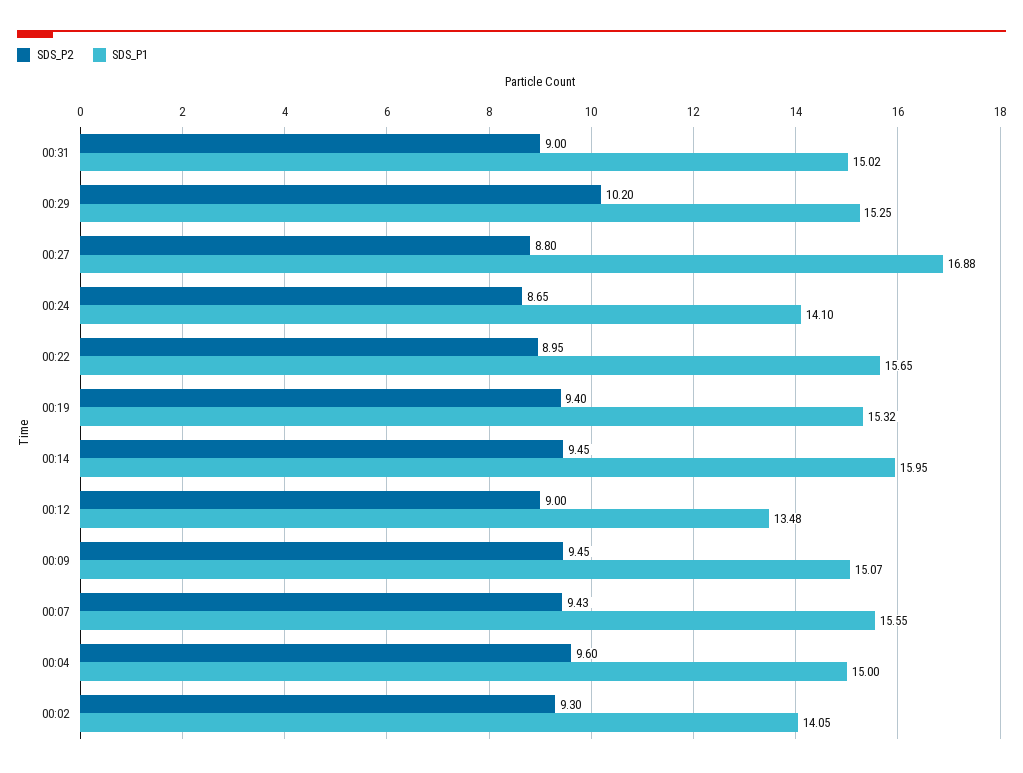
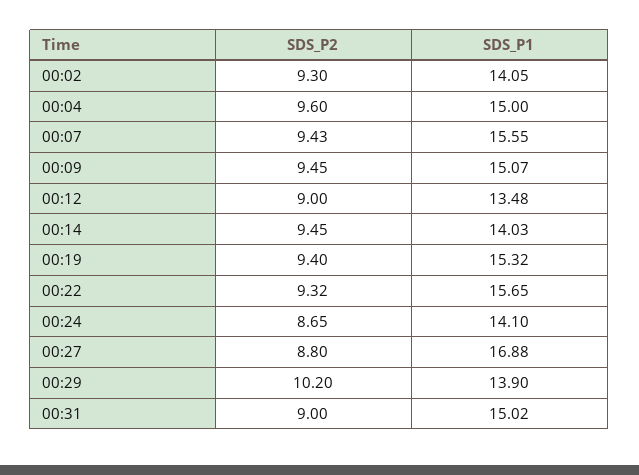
SDS_P1, 00:29: 15.25 -> 13.9
SDS_P2, 00:22: 8.95 -> 9.32
SDS_P1, 00:14: 15.95 -> 14.03

